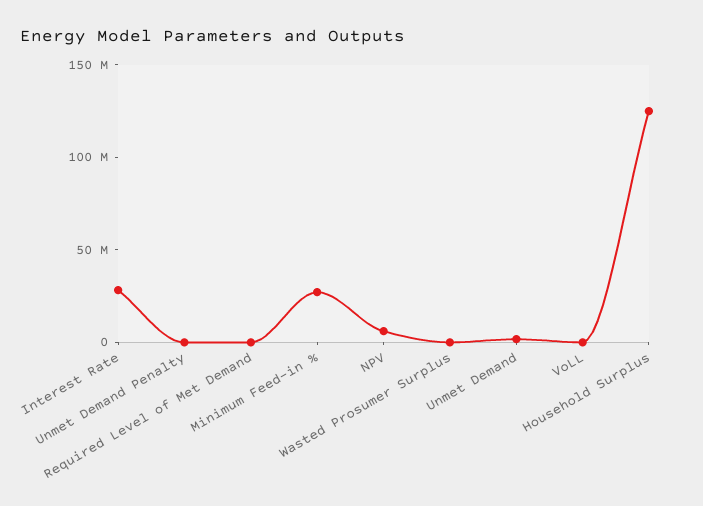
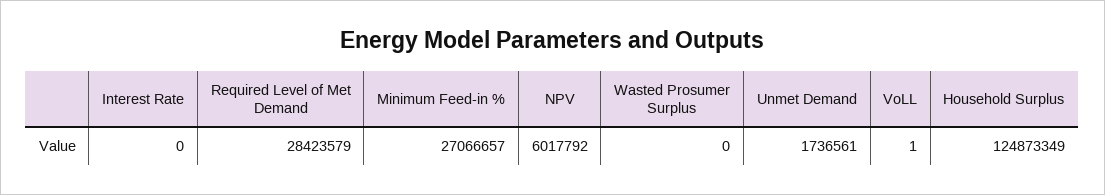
Interest Rate: 30000000 -> 0
Unmet Demand Penalty: 0 -> none
Required Level of Met Demand: 0 -> 28423579

